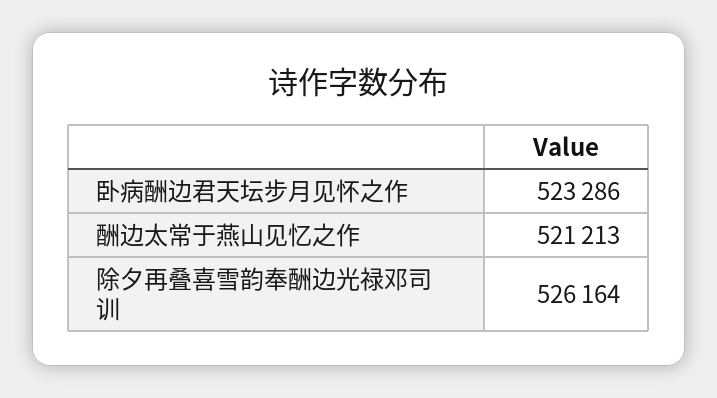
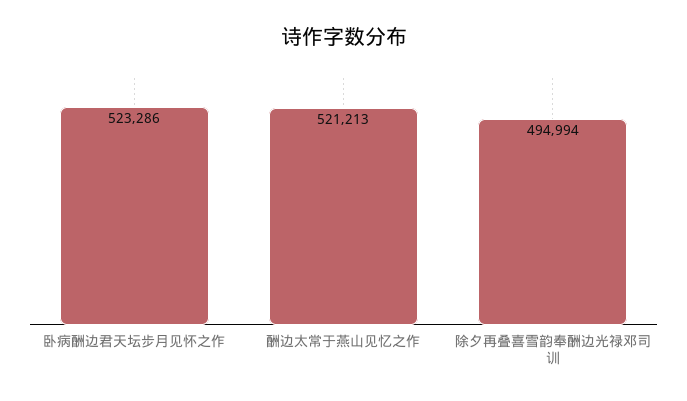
除夕再叠喜雪韵奉酬边光禄邓司训: 526164 -> 494994

